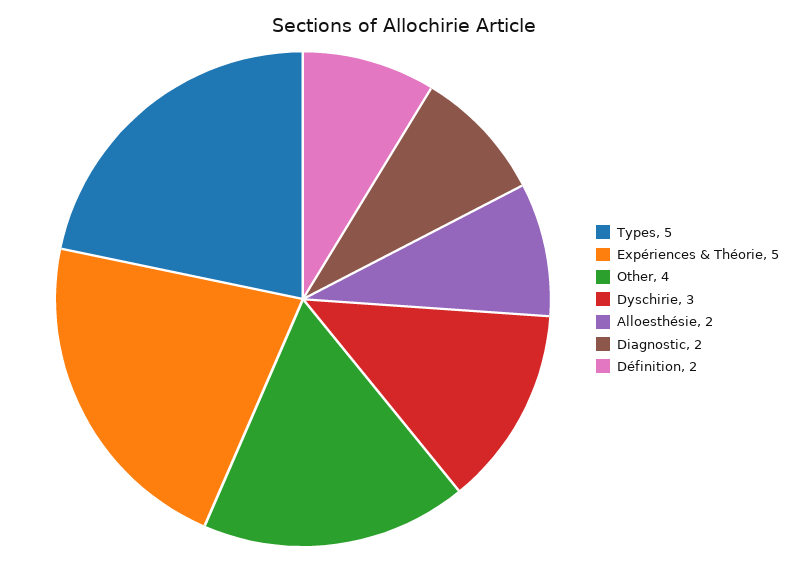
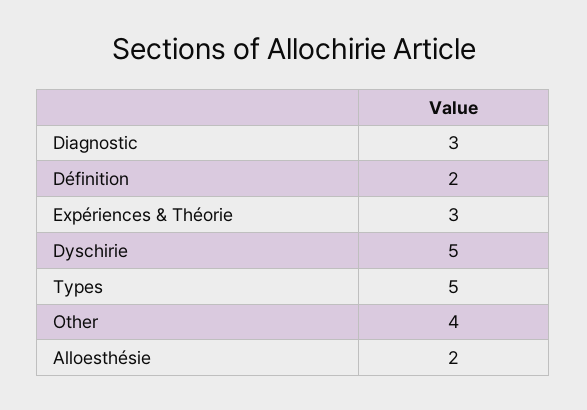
Expériences & Théorie: 5 -> 3
Dyschirie: 3 -> 5
Diagnostic: 2 -> 3

